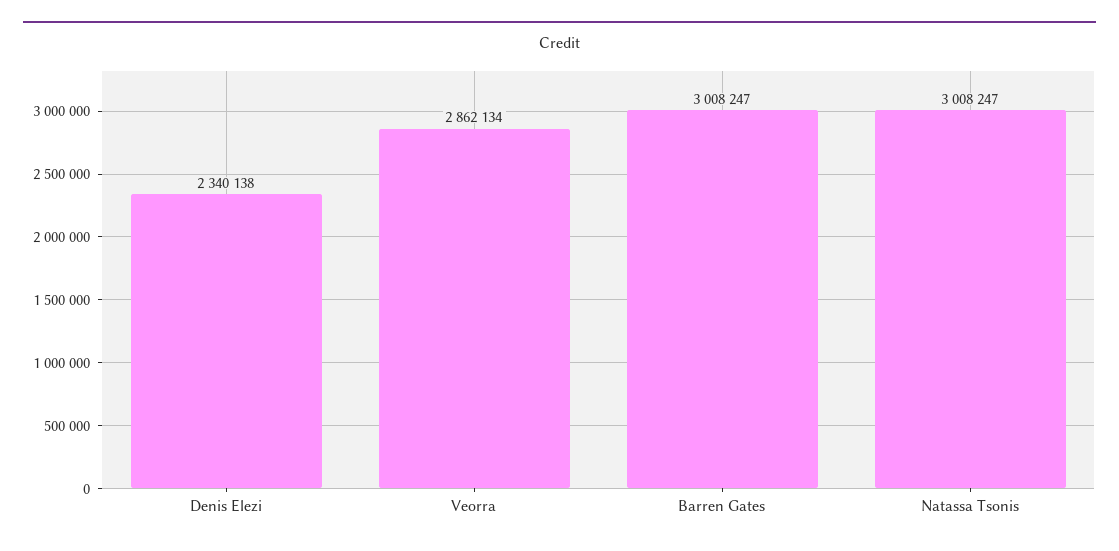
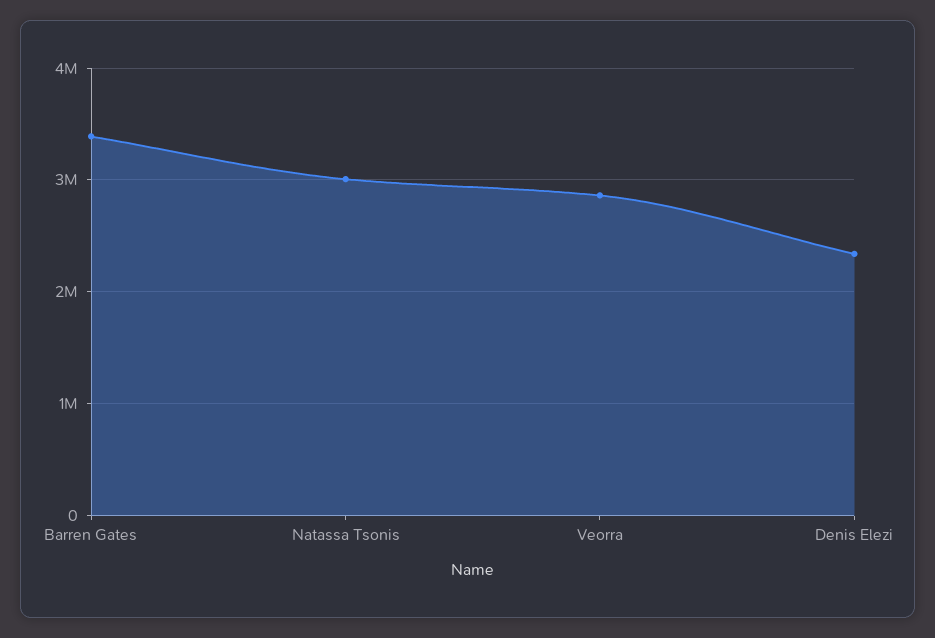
Barren Gates: 3008247 -> 3400000

